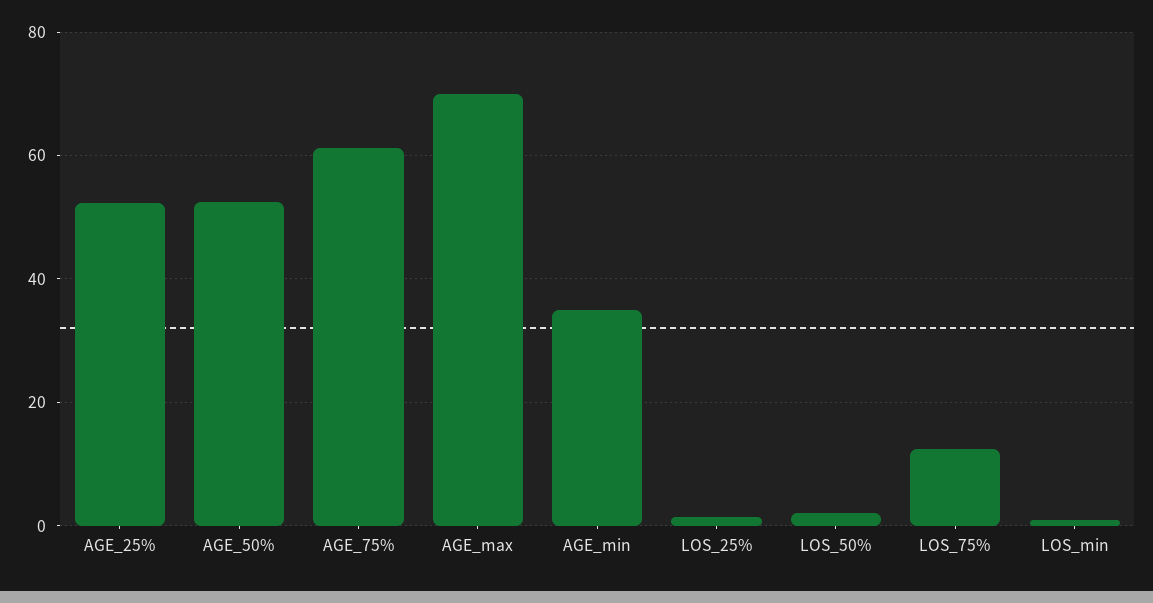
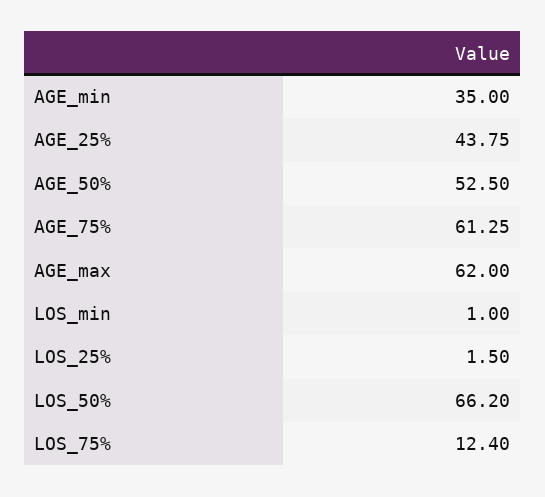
AGE_25%: 52 -> 43.75
AGE_max: 70 -> 62
LOS_50%: 2 -> 66.2

